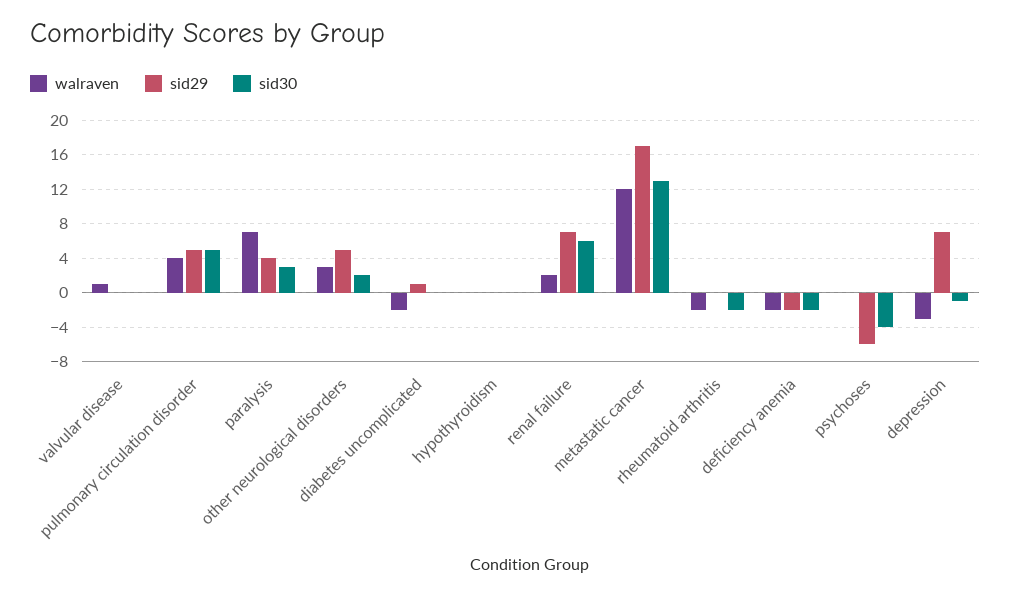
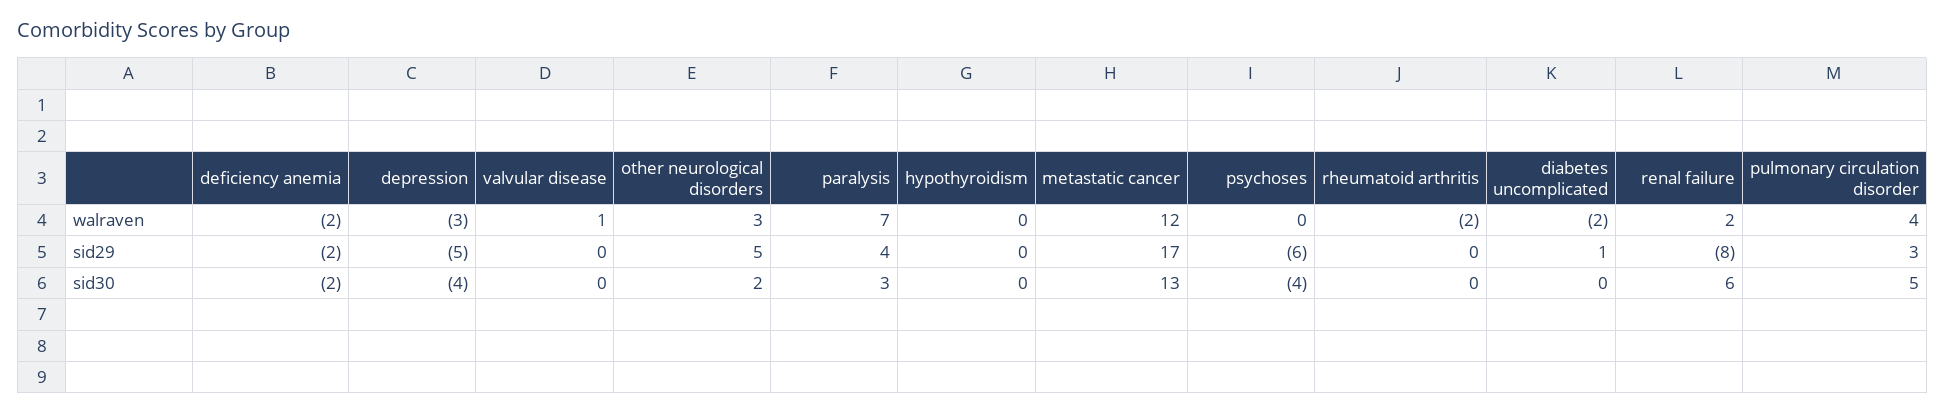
sid29, pulmonary circulation disorder: 5 -> 3
sid29, renal failure: 7 -> -8
sid30, rheumatoid arthritis: -2 -> 0
sid29, depression: 7 -> -5
sid30, depression: -1 -> -4

